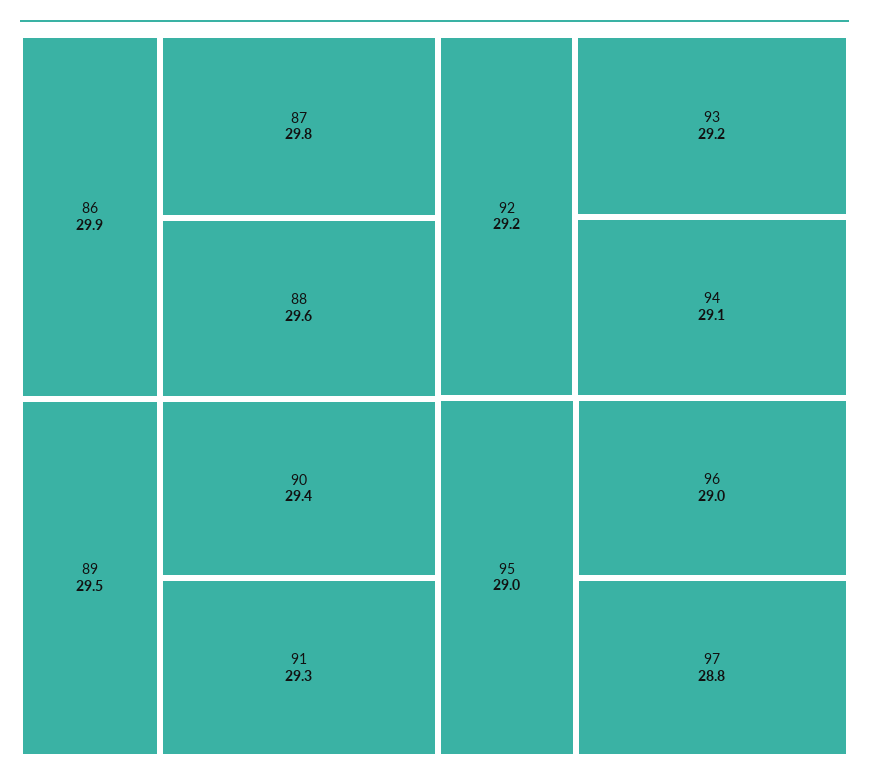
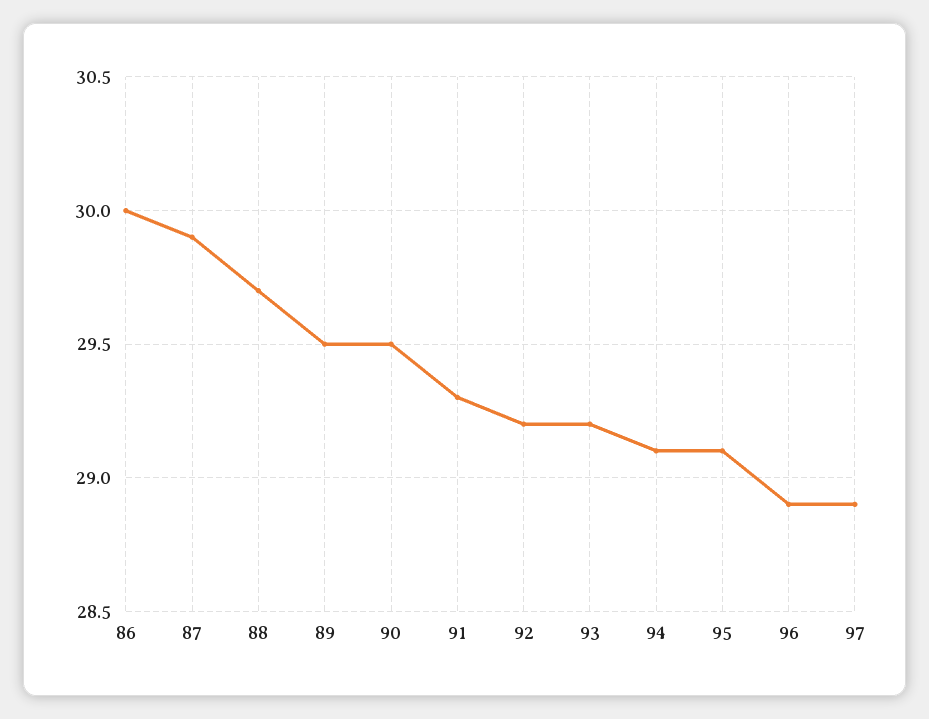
86: 29.9 -> 30
87: 29.8 -> 29.9
88: 29.6 -> 29.7
90: 29.4 -> 29.5
95: 29 -> 29.1
96: 29 -> 28.9
97: 28.8 -> 28.9

